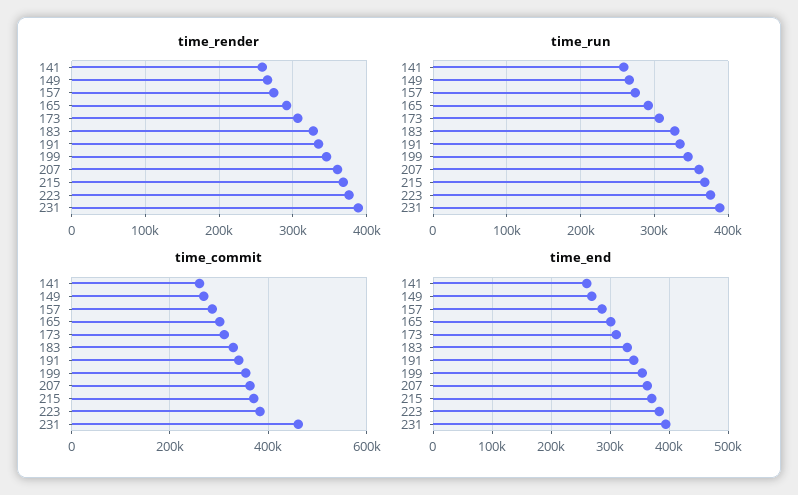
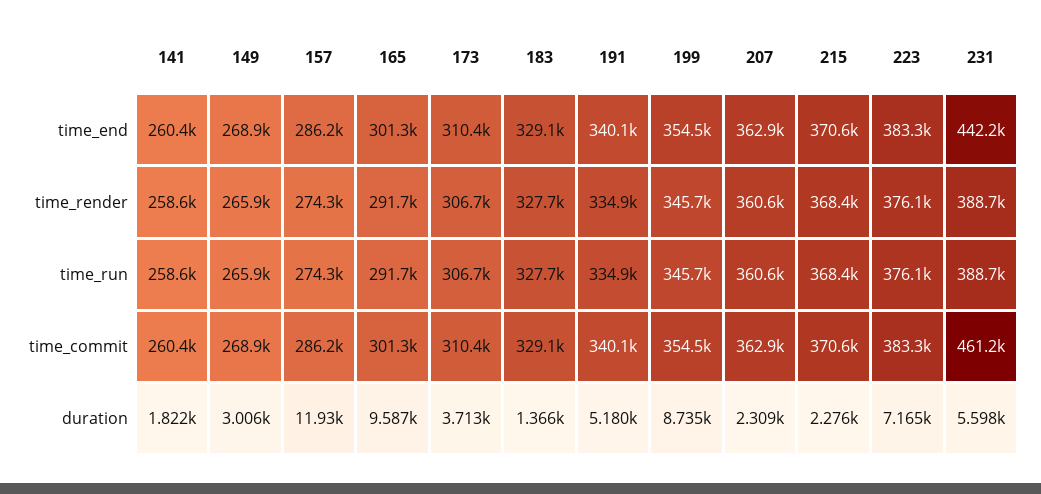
time_end, 231: 400000 -> 442200
duration, 141: none -> 1822
duration, 149: none -> 3006
duration, 157: none -> 11930
duration, 165: none -> 9587
duration, 173: none -> 3713
duration, 183: none -> 1366
duration, 191: none -> 5180
duration, 199: none -> 8735
duration, 207: none -> 2309
duration, 215: none -> 2276
duration, 223: none -> 7165
duration, 231: none -> 5598

